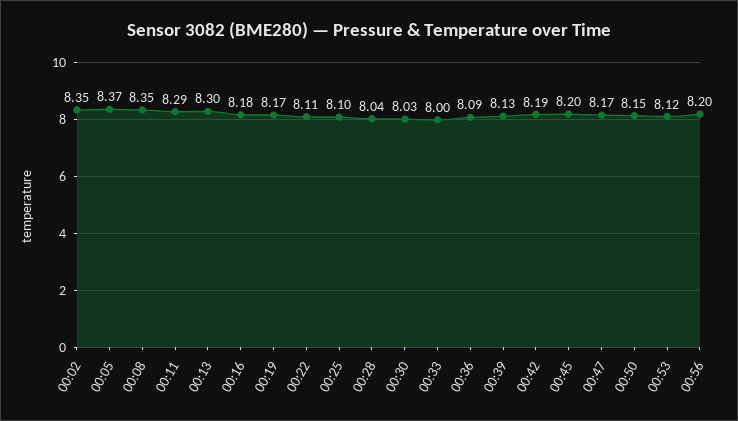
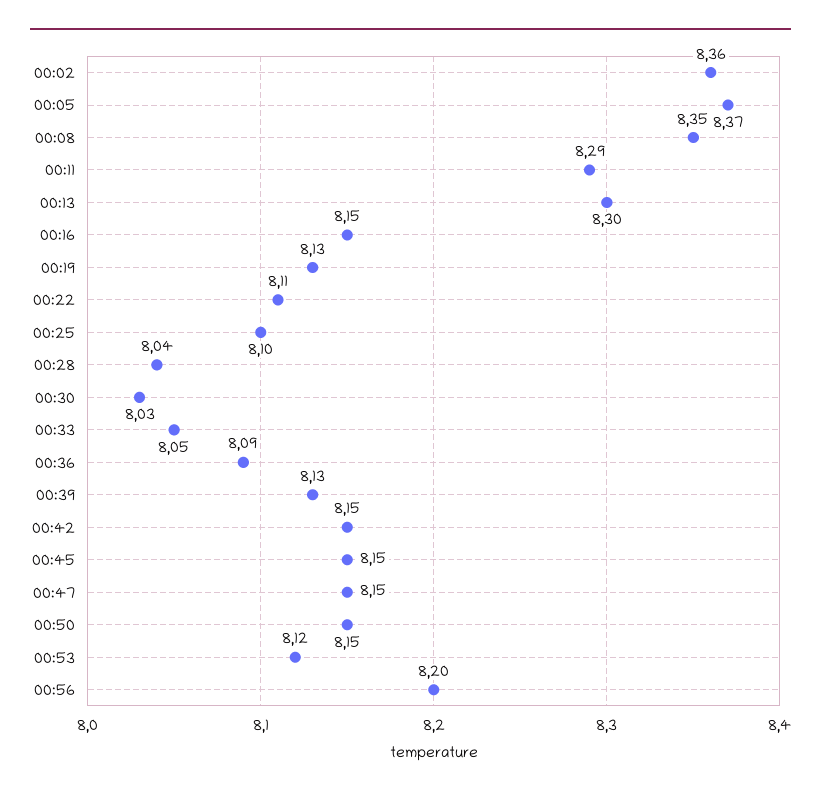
00:02: 8.35 -> 8.36
00:16: 8.18 -> 8.15
00:19: 8.17 -> 8.13
00:33: 8 -> 8.05
00:42: 8.19 -> 8.15
00:45: 8.2 -> 8.15
00:47: 8.17 -> 8.15

